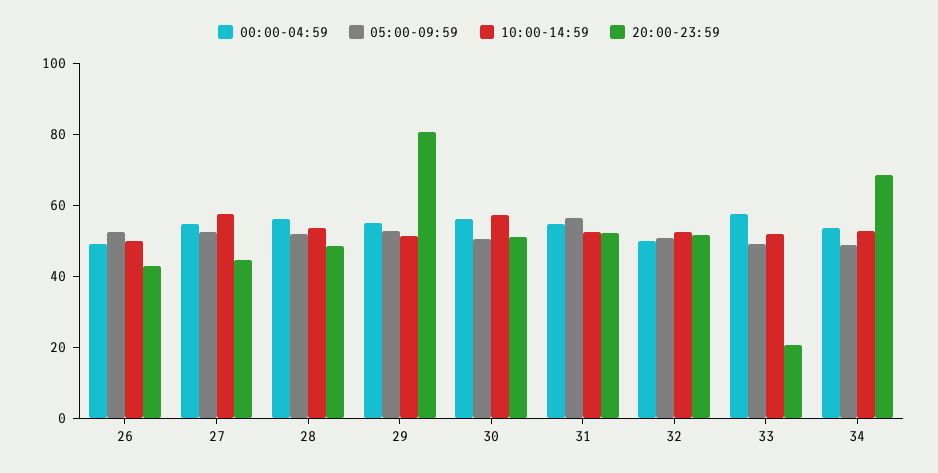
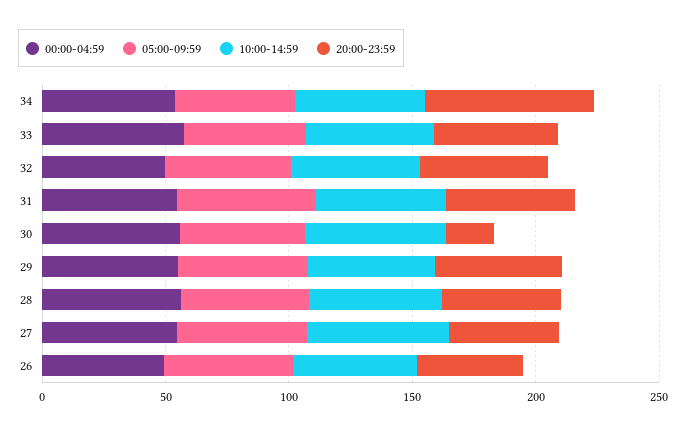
20:00-23:59, 29: 80 -> 50
20:00-23:59, 30: 50 -> 20
20:00-23:59, 33: 20 -> 50

